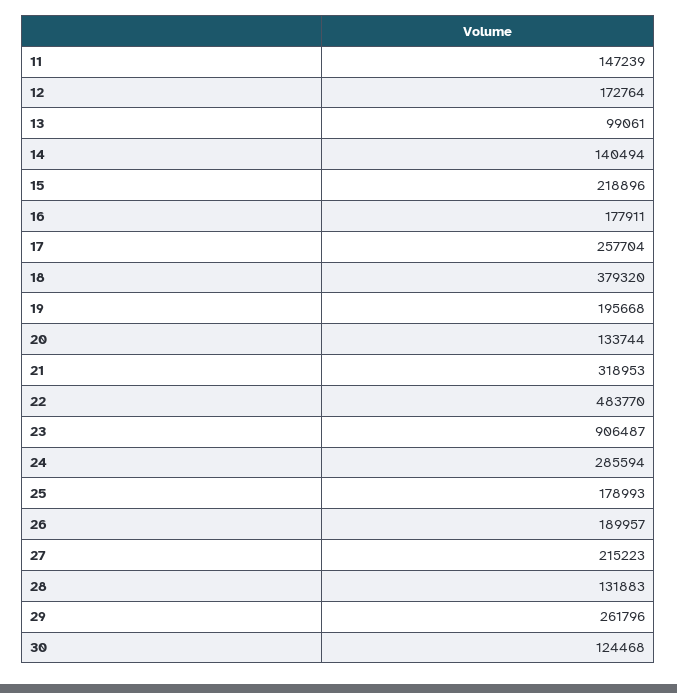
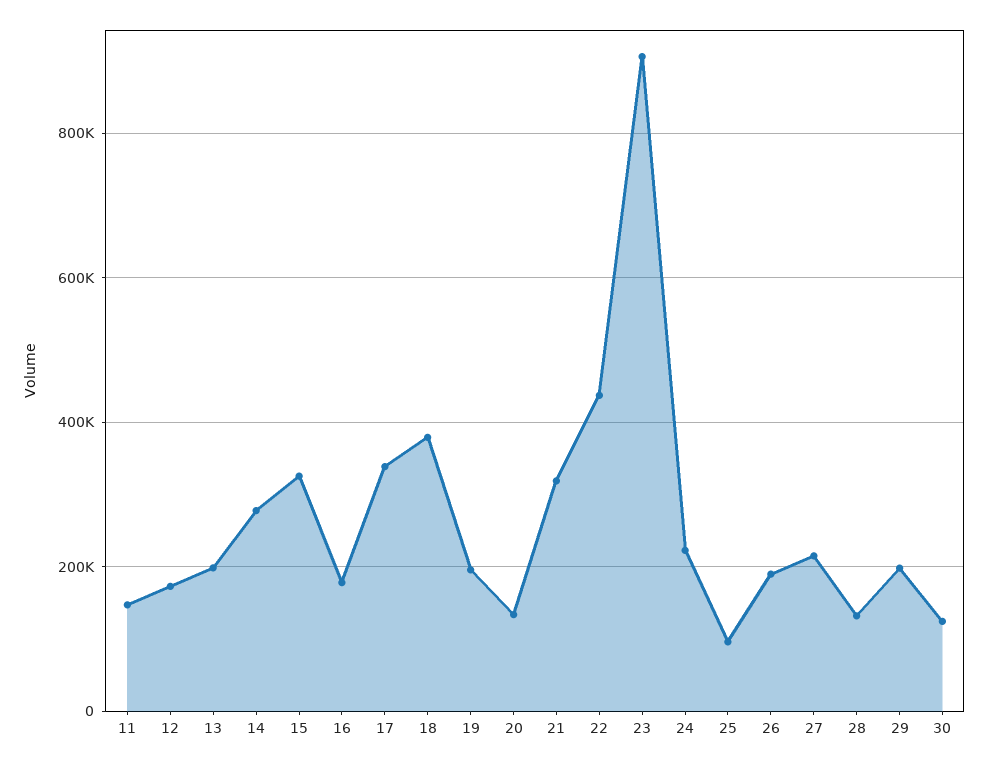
13: 99061 -> 200000
14: 140494 -> 280000
15: 218896 -> 320000
17: 257704 -> 340000
22: 483770 -> 440000
24: 285594 -> 220000
25: 178993 -> 100000
29: 261796 -> 200000

